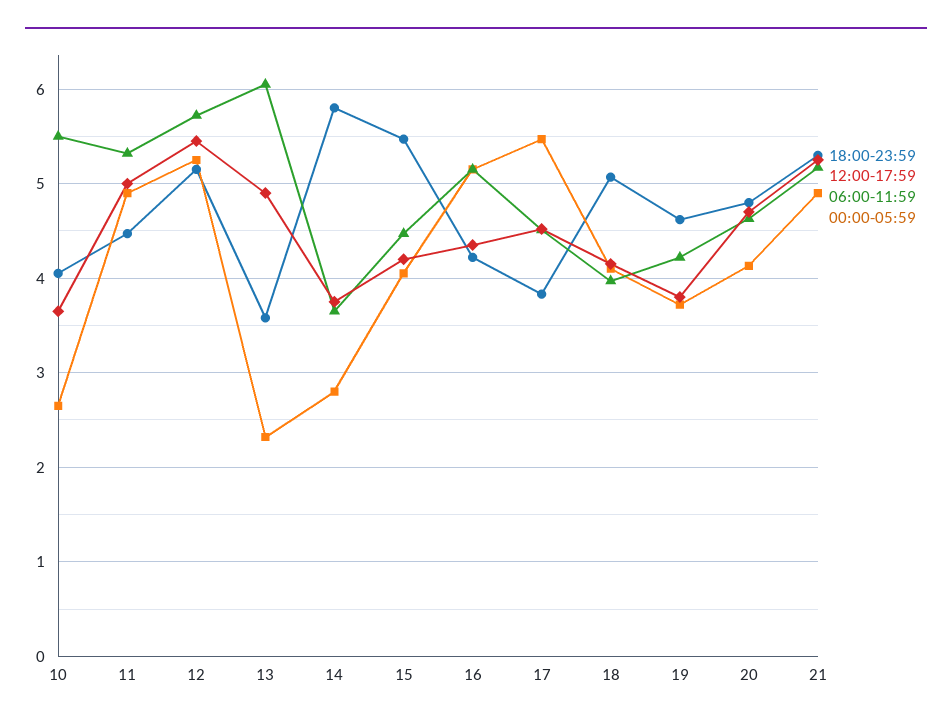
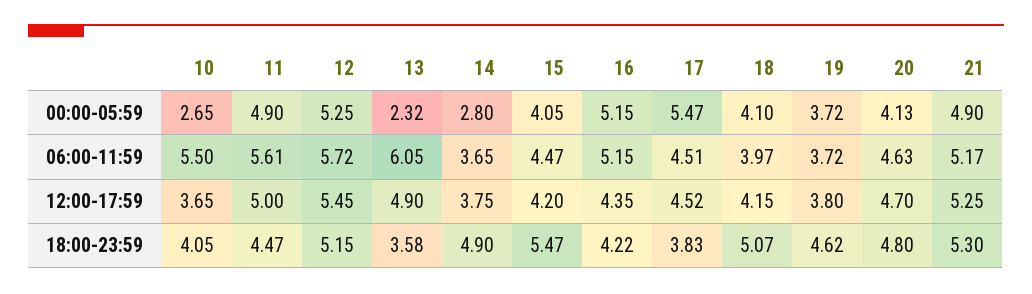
06:00-11:59, 11: 5.3 -> 5.61
18:00-23:59, 14: 5.8 -> 4.9
06:00-11:59, 19: 4.2 -> 3.72

